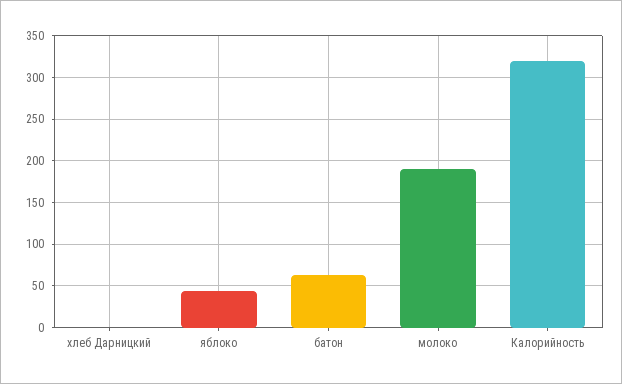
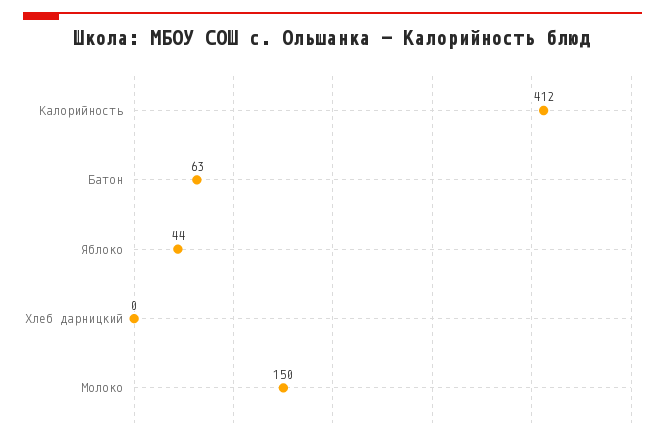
молоко: 190 -> 150
Калорийность: 320 -> 412

